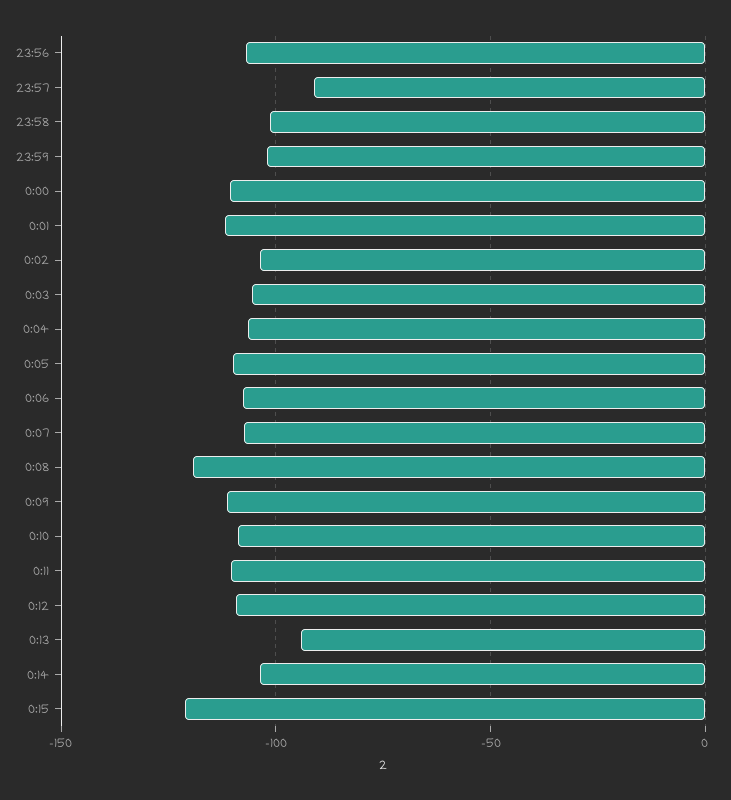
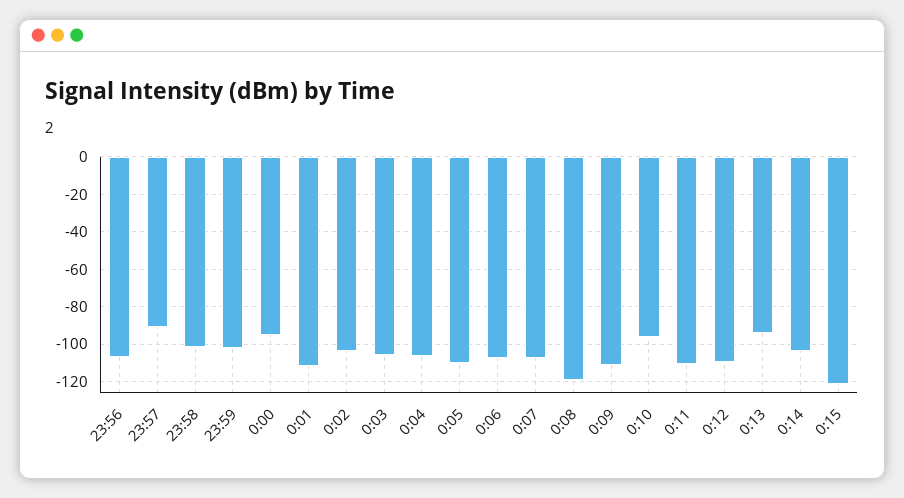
0:00: -110 -> -95
0:10: -110 -> -95

